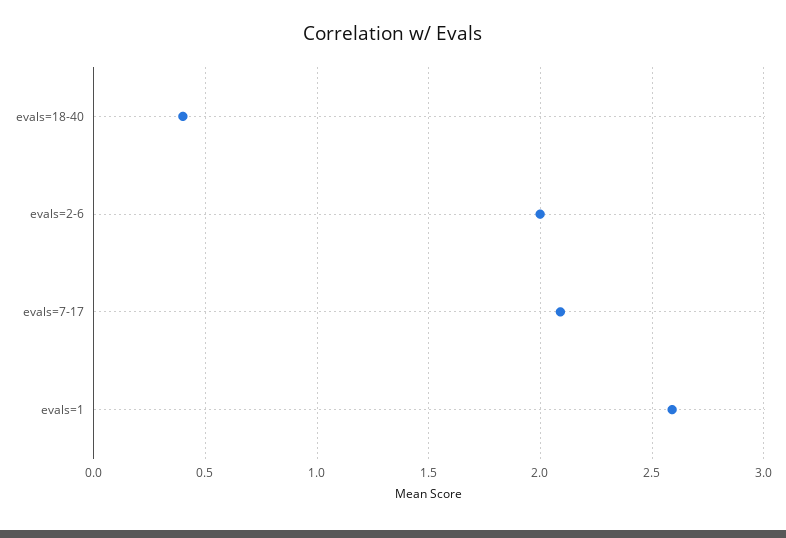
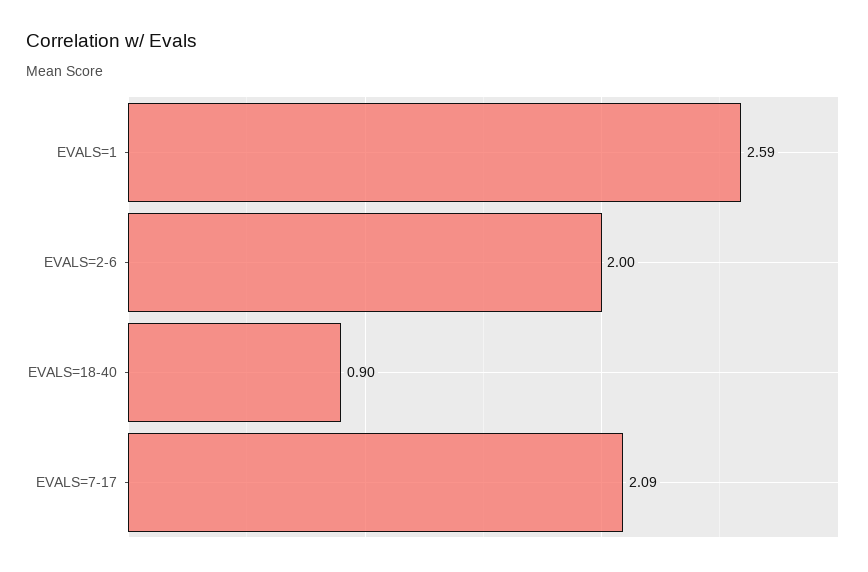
evals=18-40: 0.4 -> 0.9

